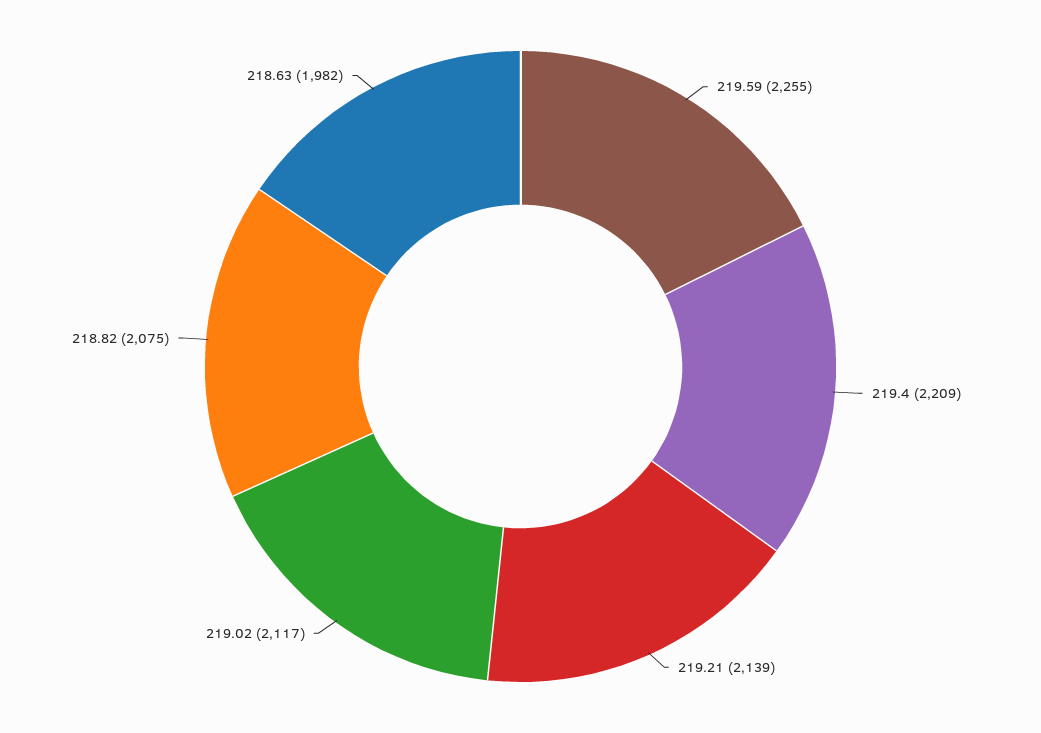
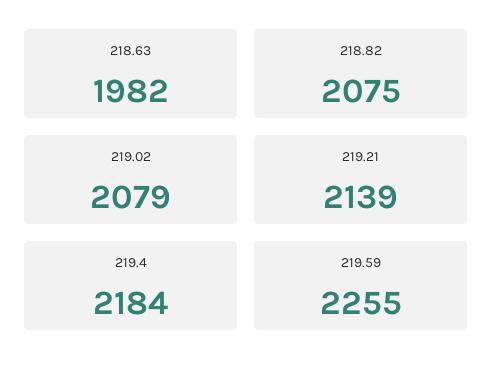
219.4: 2209 -> 2184
219.02: 2117 -> 2079

